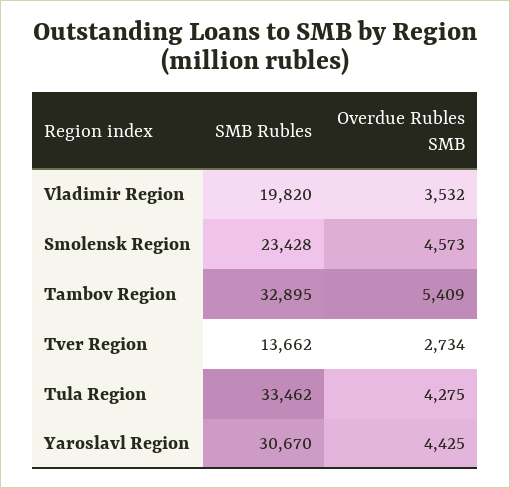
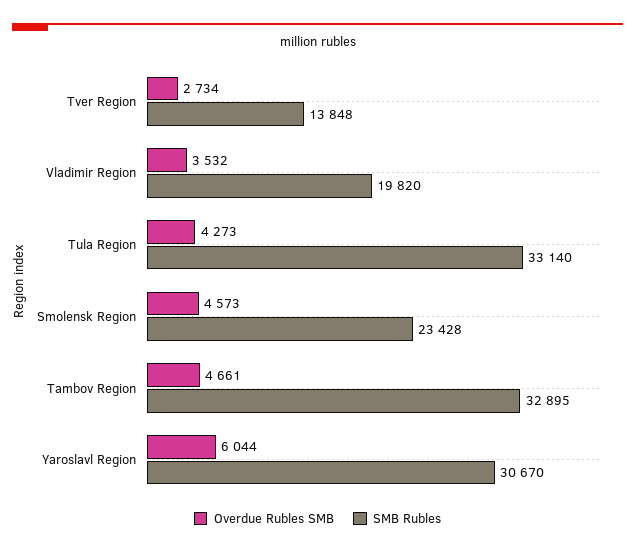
Overdue Rubles SMB, Tambov Region: 5409 -> 4661
SMB Rubles, Tver Region: 13662 -> 13848
SMB Rubles, Tula Region: 33462 -> 33140
Overdue Rubles SMB, Tula Region: 4275 -> 4273
Overdue Rubles SMB, Yaroslavl Region: 4425 -> 6044

